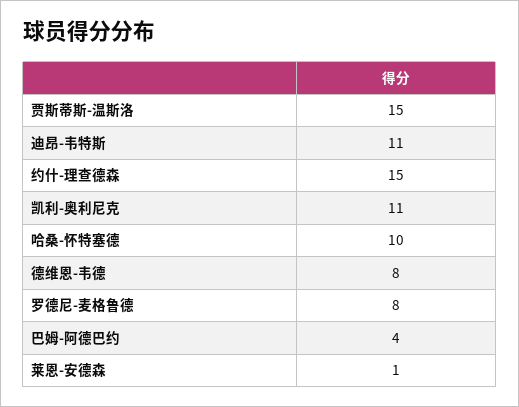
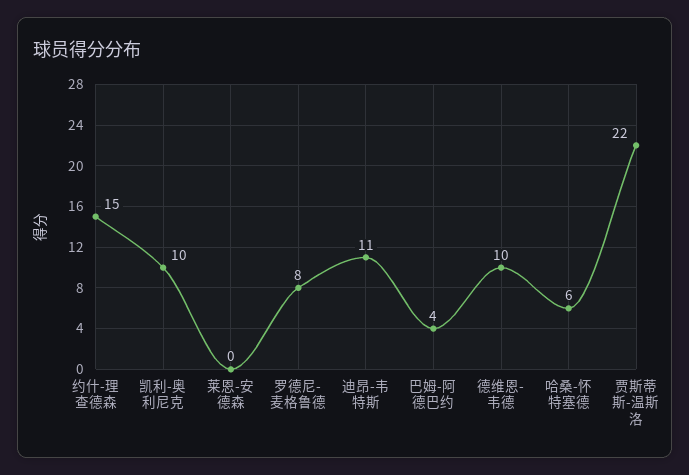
贾斯蒂斯-温斯洛: 15 -> 22
凯利-奥利尼克: 11 -> 10
哈桑-怀特塞德: 10 -> 6
德维恩-韦德: 8 -> 10
莱恩-安德森: 1 -> 0

